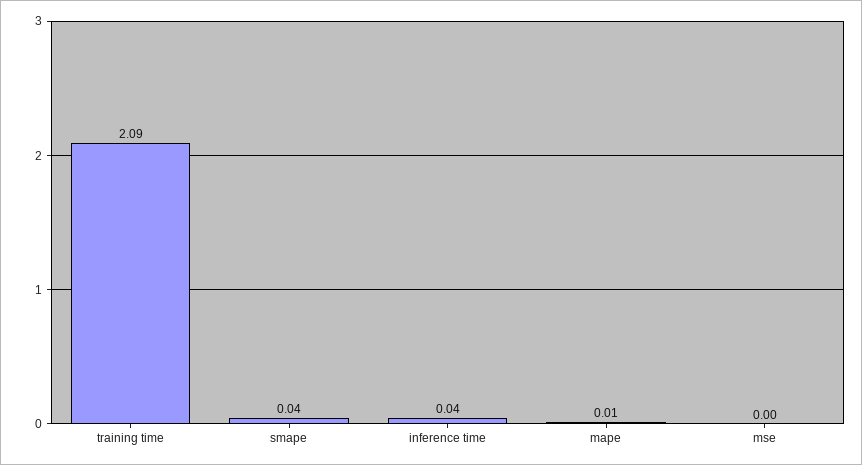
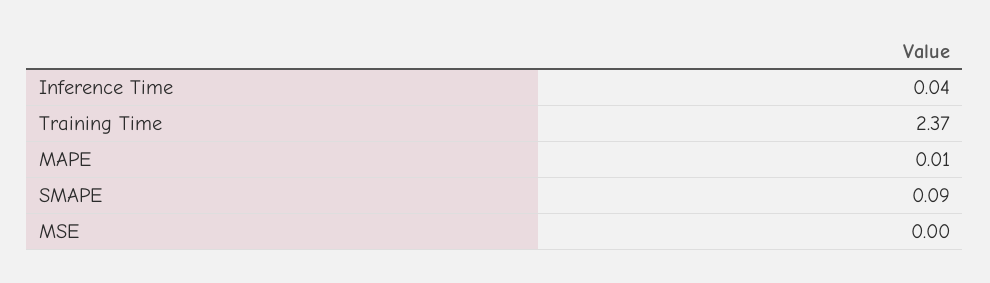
training time: 2.09 -> 2.37
smape: 0.04 -> 0.09

